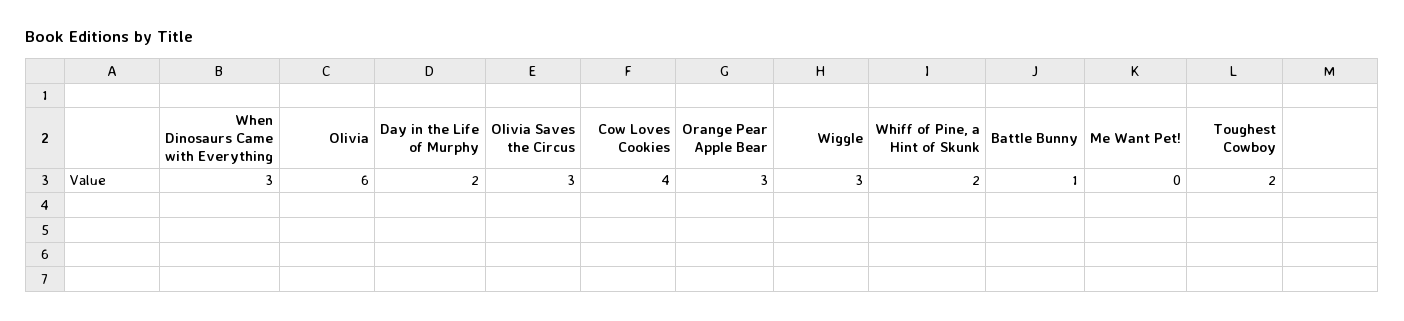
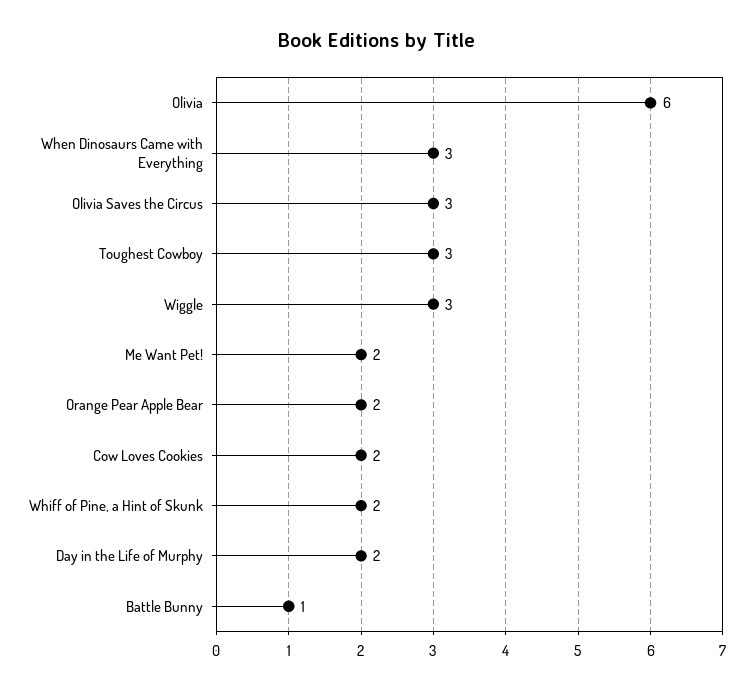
Cow Loves Cookies: 4 -> 2
Orange Pear Apple Bear: 3 -> 2
Me Want Pet!: 0 -> 2
Toughest Cowboy: 2 -> 3

